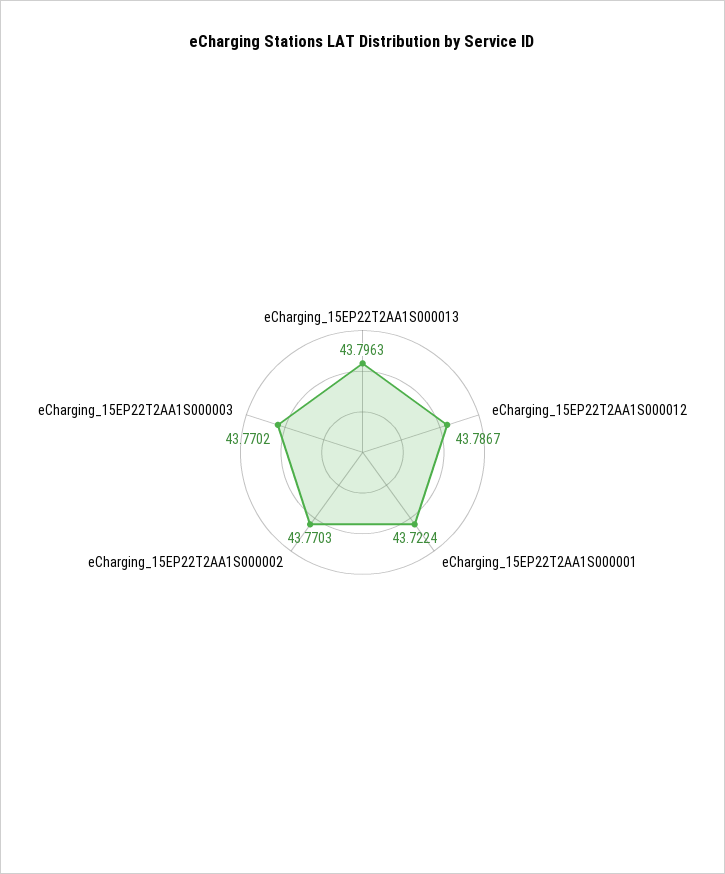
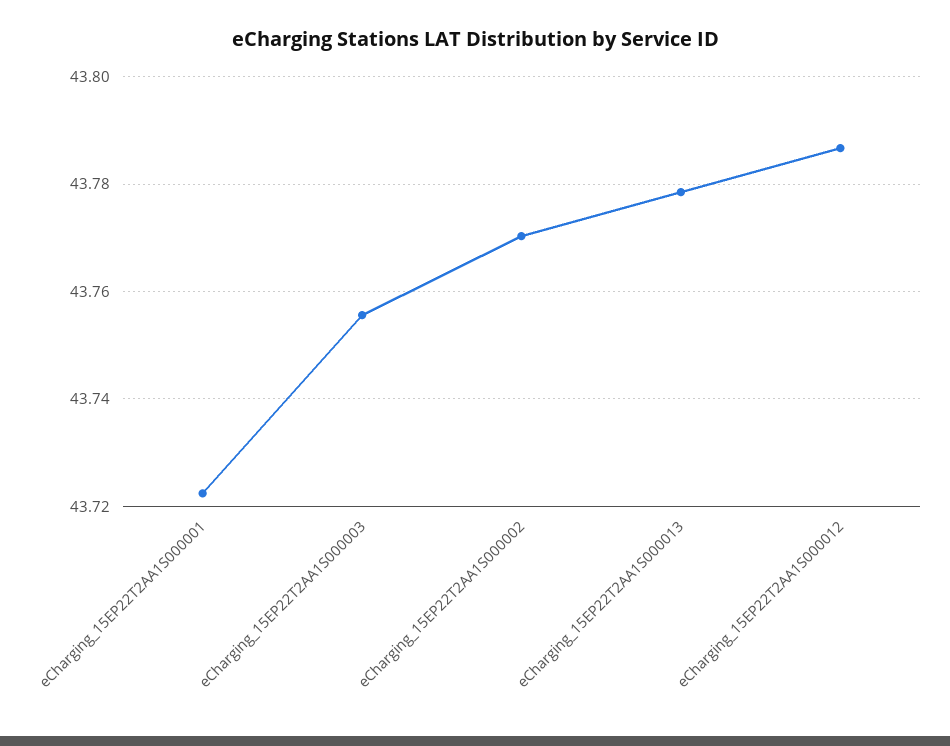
eCharging_15EP22T2AA1S000013: 43.7963 -> 43.778
eCharging_15EP22T2AA1S000003: 43.7702 -> 43.756

